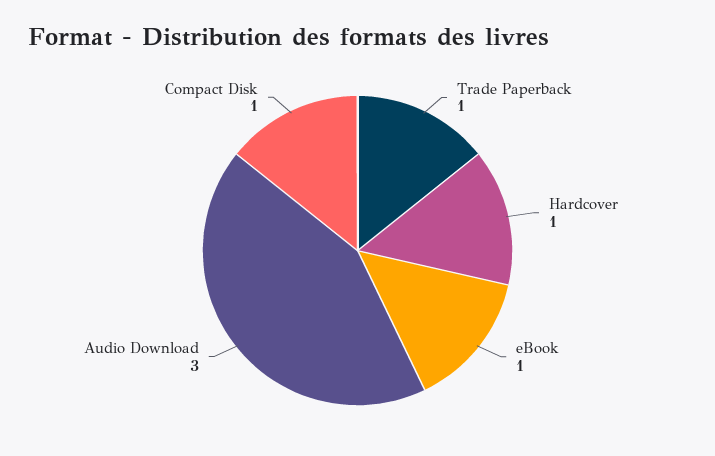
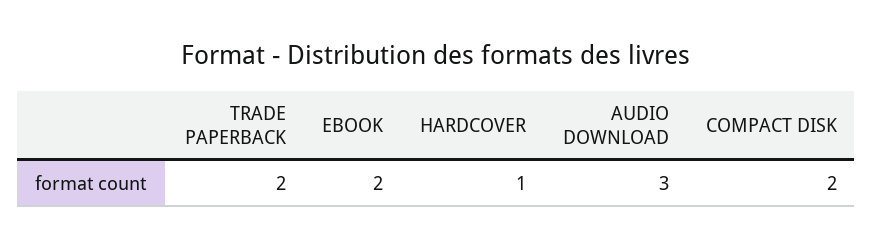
Trade Paperback: 1 -> 2
eBook: 1 -> 2
Compact Disk: 1 -> 2

